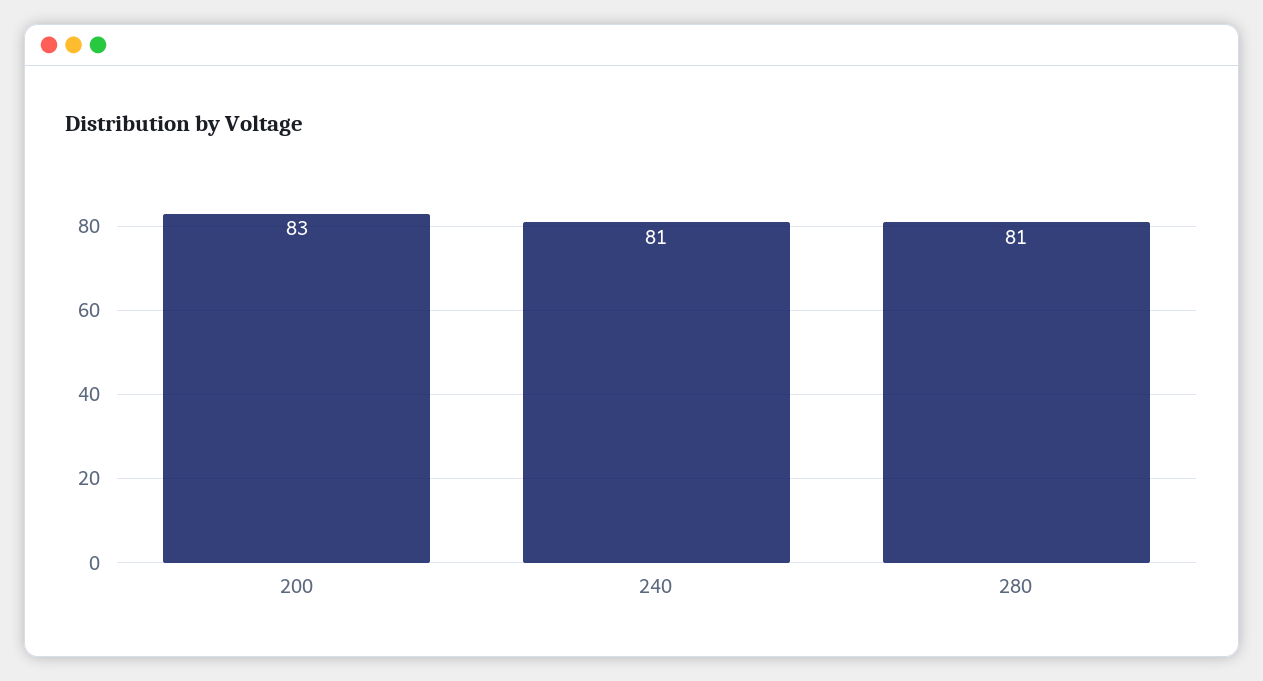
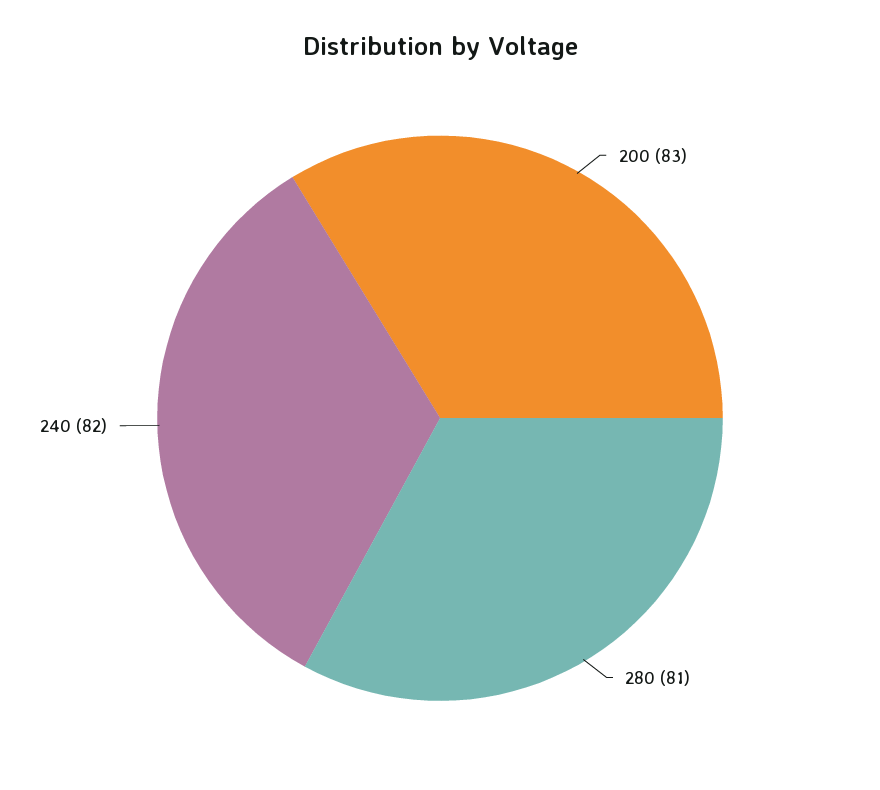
240: 81 -> 82

